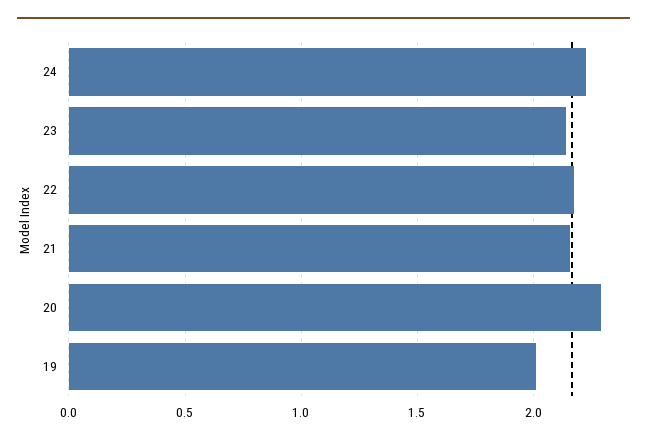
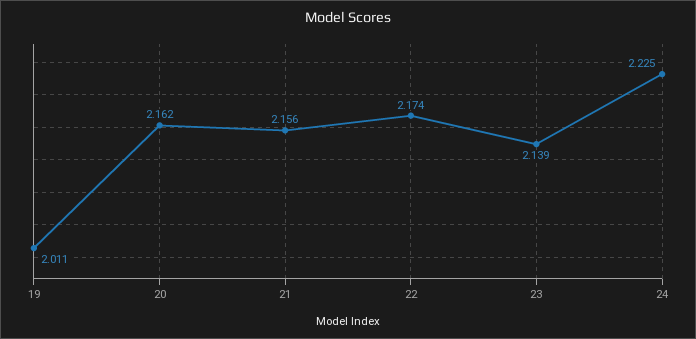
20: 2.3 -> 2.162

